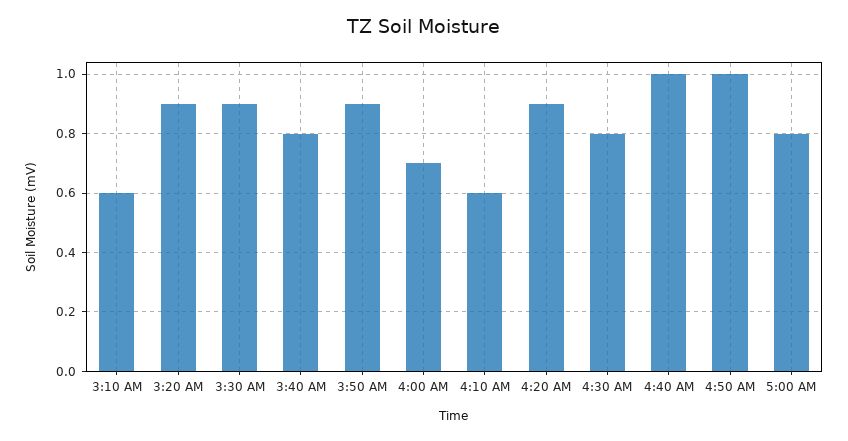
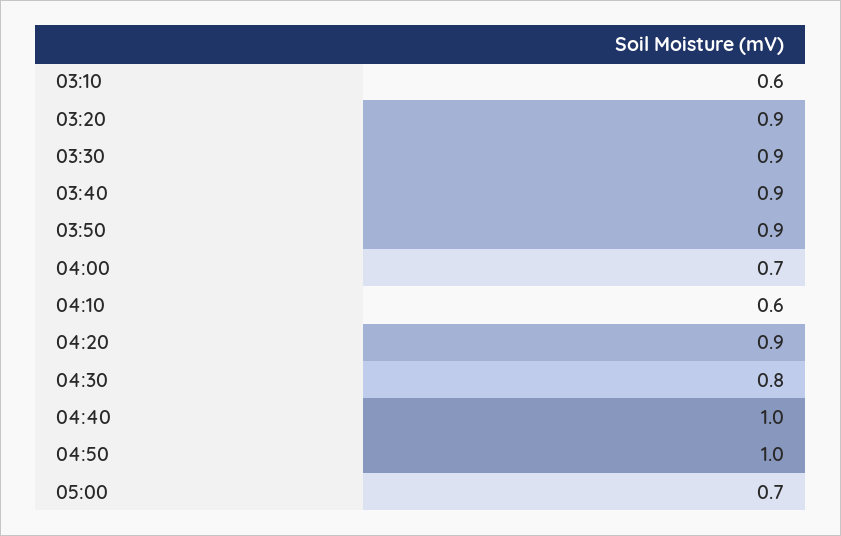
3:40 AM: 0.8 -> 0.9
5:00 AM: 0.8 -> 0.7

